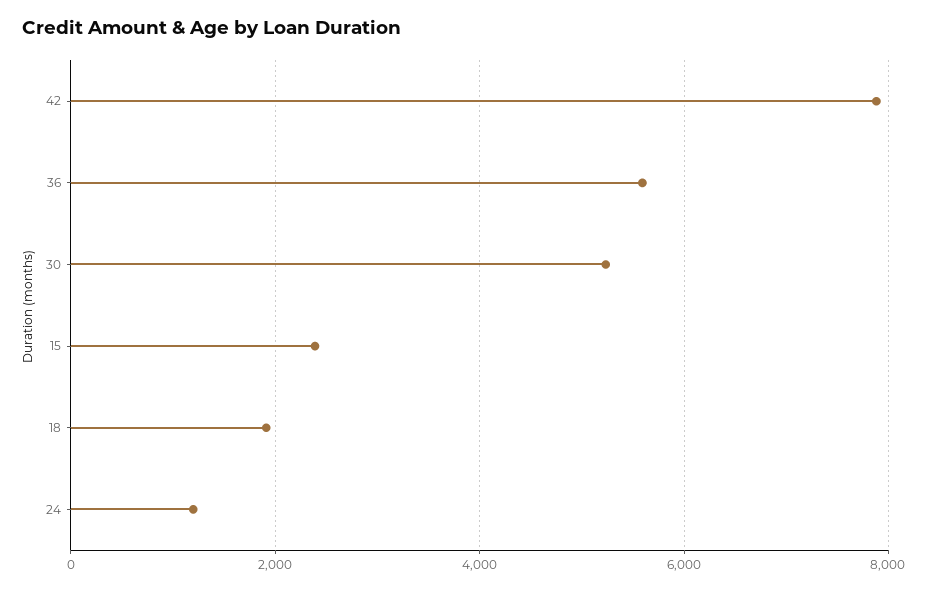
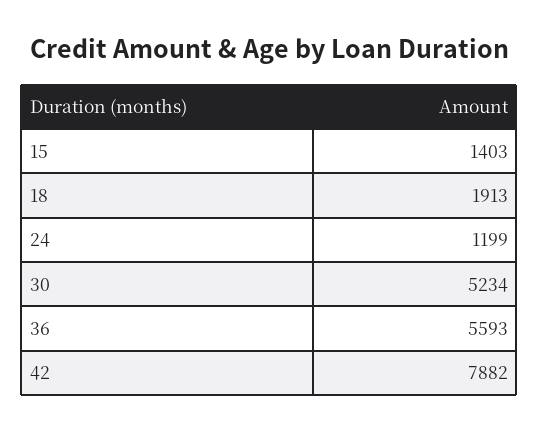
15: 2400 -> 1403

